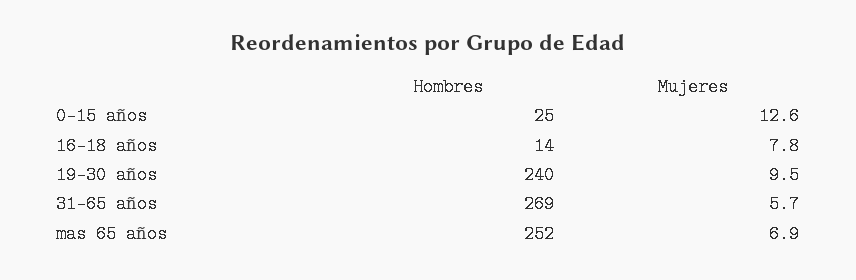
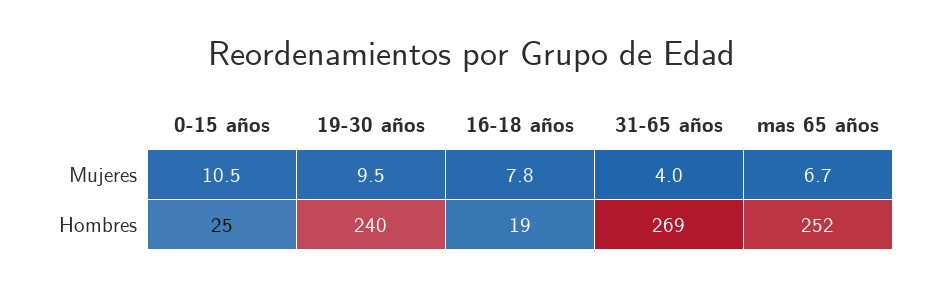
Mujeres, 0-15 años: 12.6 -> 10.5
Hombres, 16-18 años: 14 -> 19
Mujeres, 31-65 años: 5.7 -> 4
Mujeres, mas 65 años: 6.9 -> 6.7

